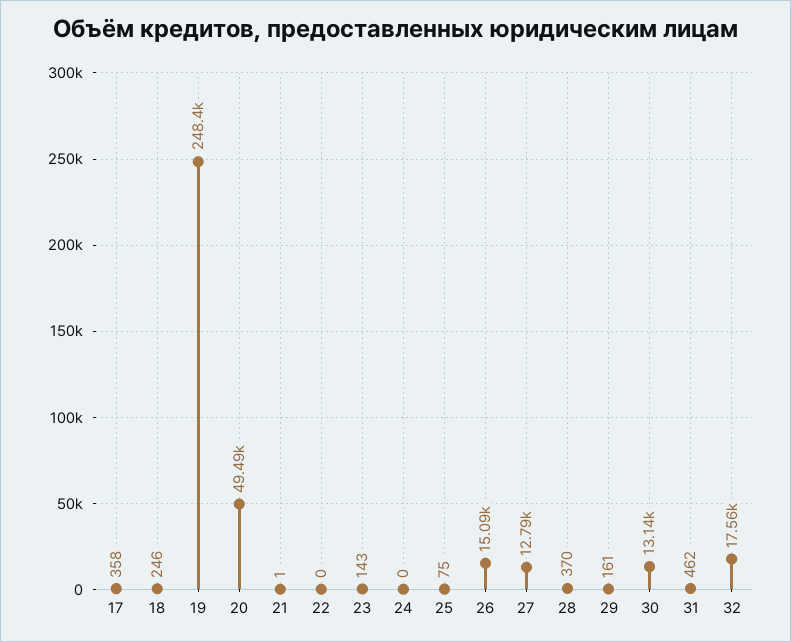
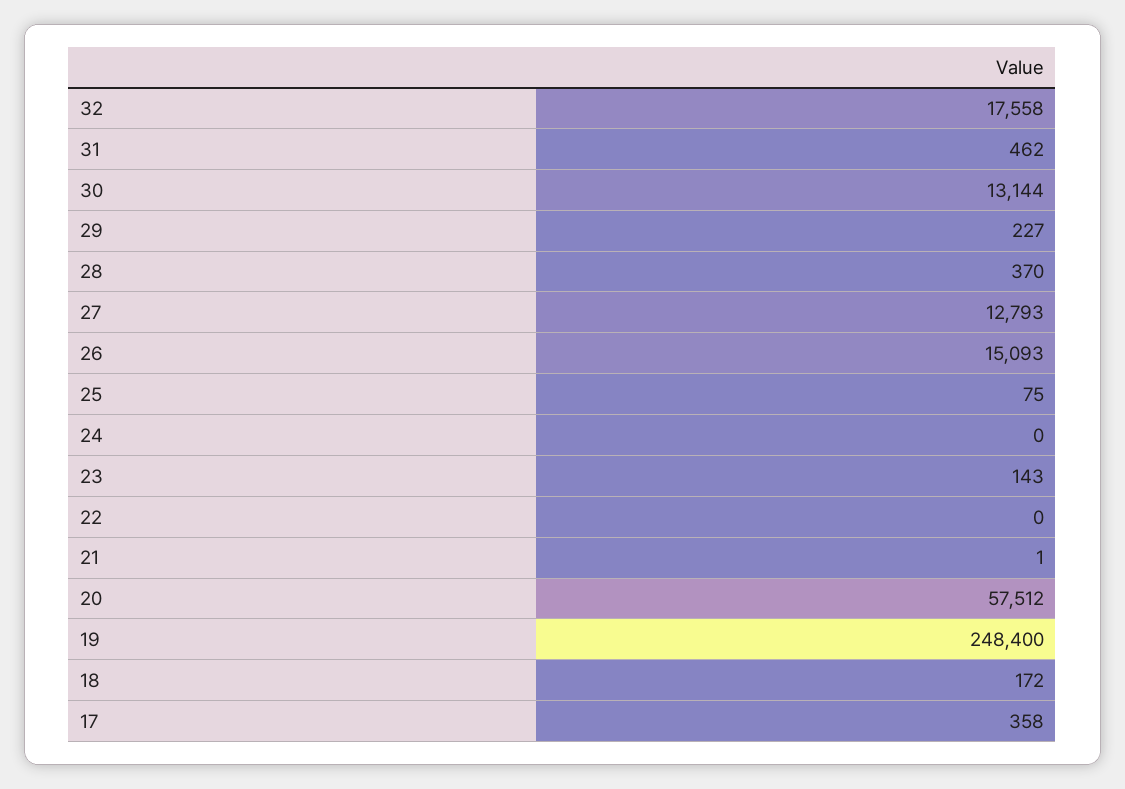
18: 246 -> 172
20: 49490 -> 57512
29: 161 -> 227

